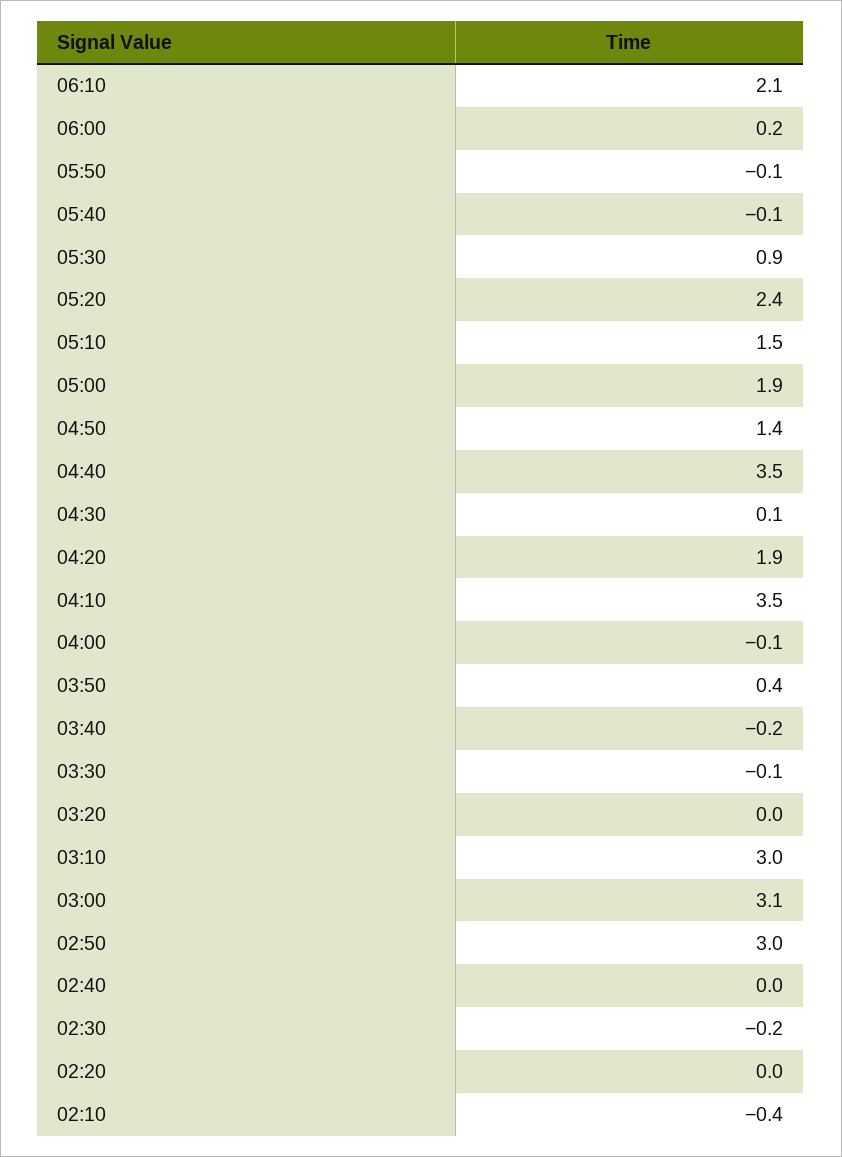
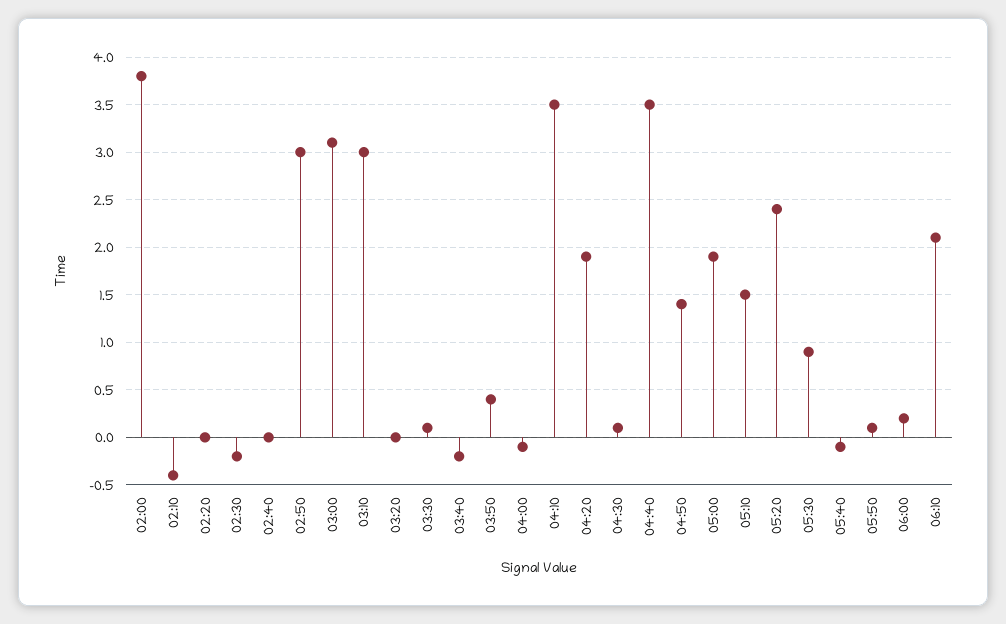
05:50: -0.1 -> 0.1
03:30: -0.1 -> 0.1
02:00: none -> 3.8

